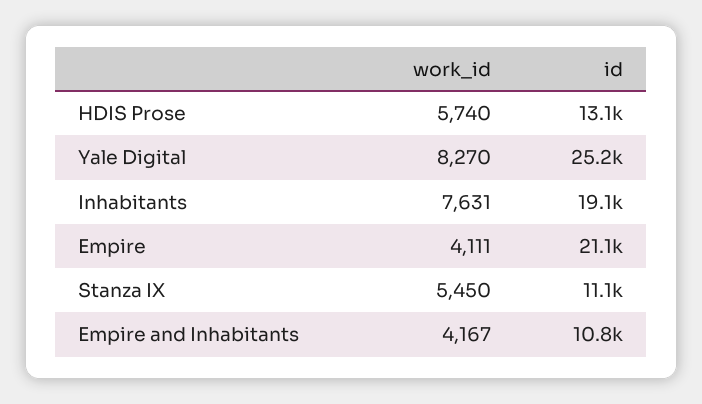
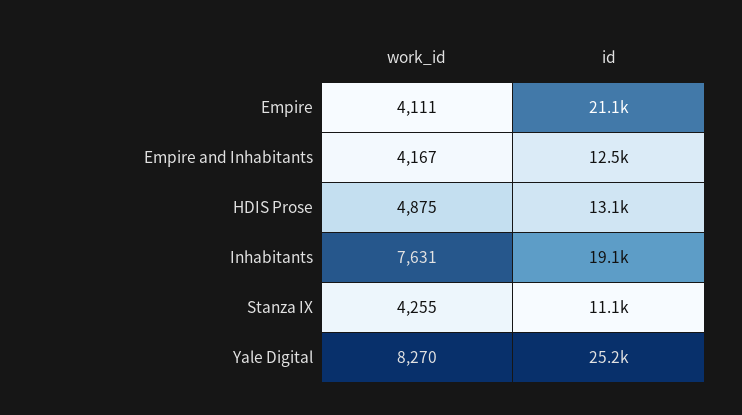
work_id, HDIS Prose: 5740 -> 4875
work_id, Stanza IX: 5450 -> 4255
id, Empire and Inhabitants: 10800 -> 12500

